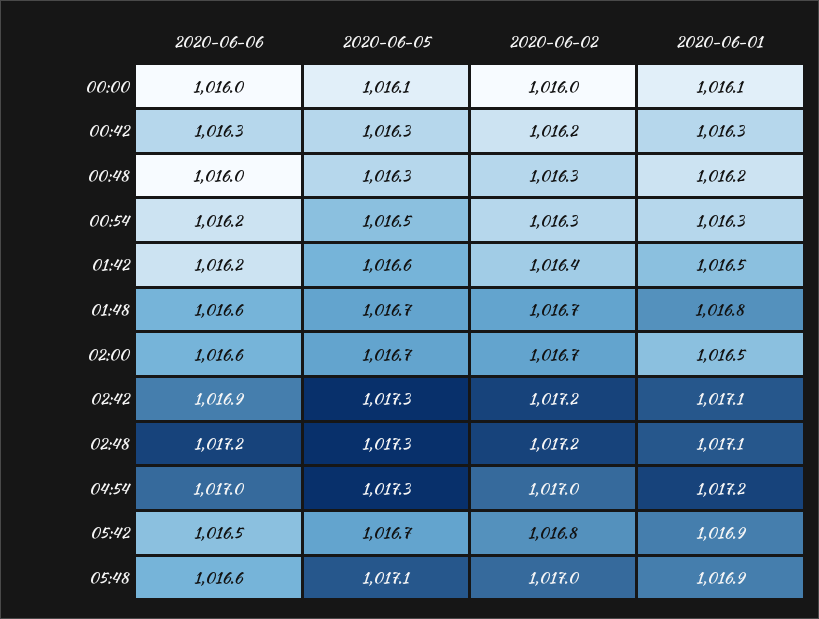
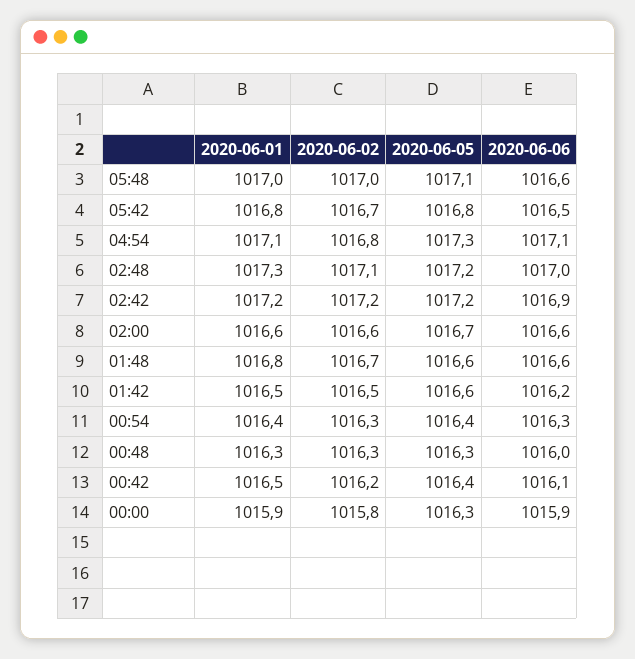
2020-06-06, 00:00: 1016 -> 1015.9
2020-06-05, 00:00: 1016.1 -> 1016.3
2020-06-02, 00:00: 1016 -> 1015.8
2020-06-01, 00:00: 1016.1 -> 1015.9
2020-06-06, 00:42: 1016.3 -> 1016.1
2020-06-05, 00:42: 1016.3 -> 1016.4
2020-06-01, 00:42: 1016.3 -> 1016.5
2020-06-01, 00:48: 1016.2 -> 1016.3
2020-06-06, 00:54: 1016.2 -> 1016.3
2020-06-05, 00:54: 1016.5 -> 1016.4
2020-06-01, 00:54: 1016.3 -> 1016.4
2020-06-02, 01:42: 1016.4 -> 1016.5
2020-06-05, 01:48: 1016.7 -> 1016.6
2020-06-02, 02:00: 1016.7 -> 1016.6
2020-06-01, 02:00: 1016.5 -> 1016.6
2020-06-05, 02:42: 1017.3 -> 1017.2
2020-06-01, 02:42: 1017.1 -> 1017.2
2020-06-06, 02:48: 1017.2 -> 1017
2020-06-05, 02:48: 1017.3 -> 1017.2
2020-06-02, 02:48: 1017.2 -> 1017.1
2020-06-01, 02:48: 1017.1 -> 1017.3
2020-06-06, 04:54: 1017 -> 1017.1
2020-06-02, 04:54: 1017 -> 1016.8
2020-06-01, 04:54: 1017.2 -> 1017.1
2020-06-05, 05:42: 1016.7 -> 1016.8
2020-06-02, 05:42: 1016.8 -> 1016.7
2020-06-01, 05:42: 1016.9 -> 1016.8
2020-06-01, 05:48: 1016.9 -> 1017

